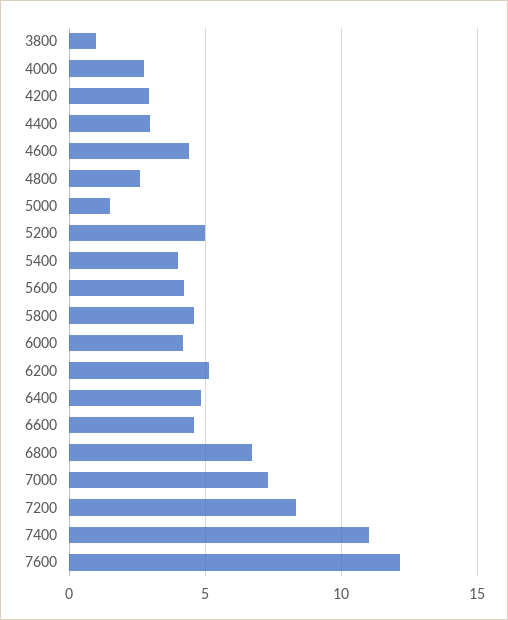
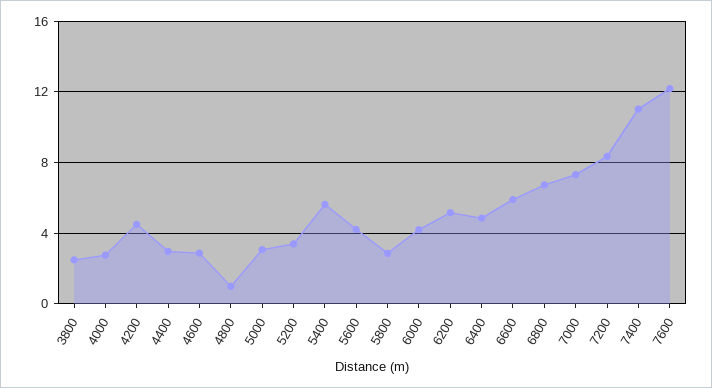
3800: 1 -> 2.5
4200: 3 -> 4.5
4600: 4.5 -> 3
4800: 2.5 -> 1
5000: 1.5 -> 3
5200: 5 -> 3.5
5400: 4 -> 5.5
5800: 4.5 -> 3
6600: 4.5 -> 6

